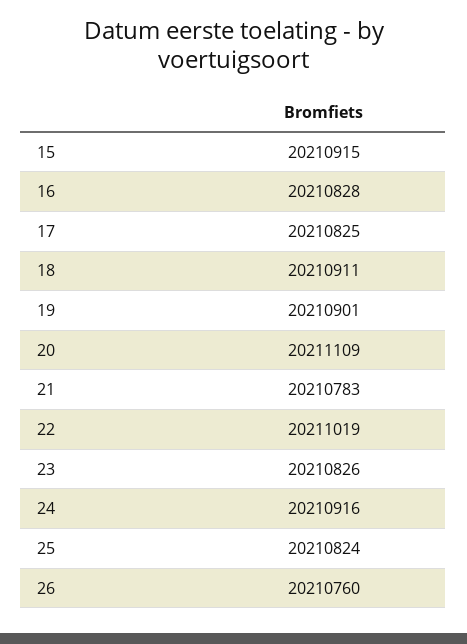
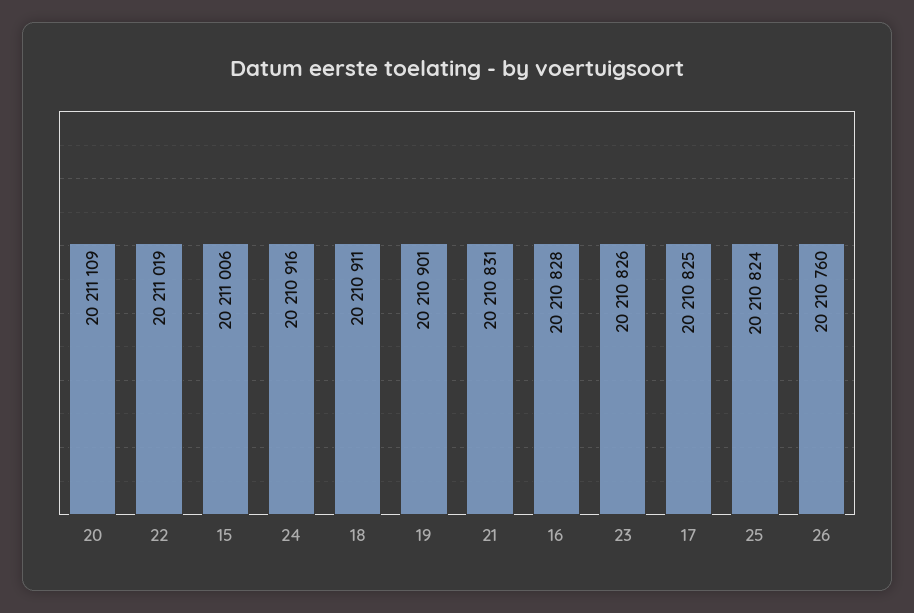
15: 20210915 -> 20211006
21: 20210783 -> 20210831

